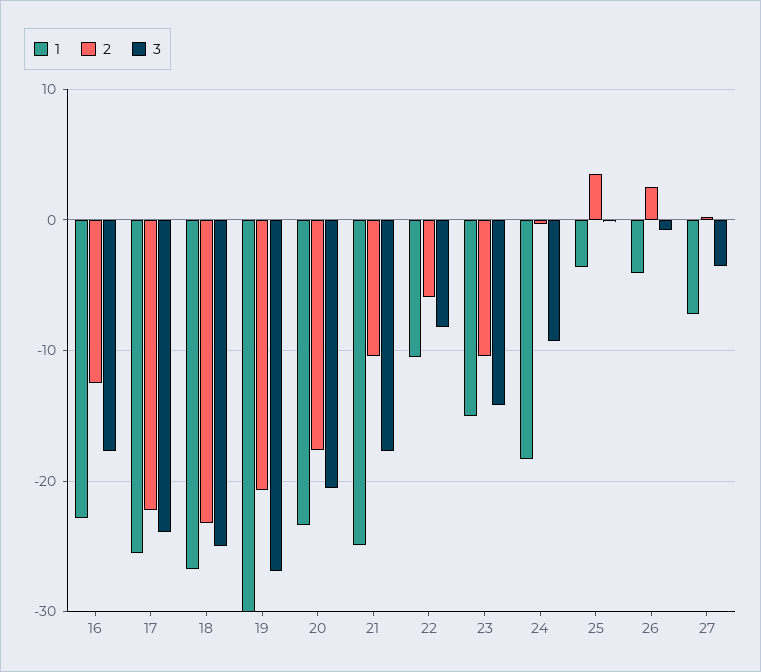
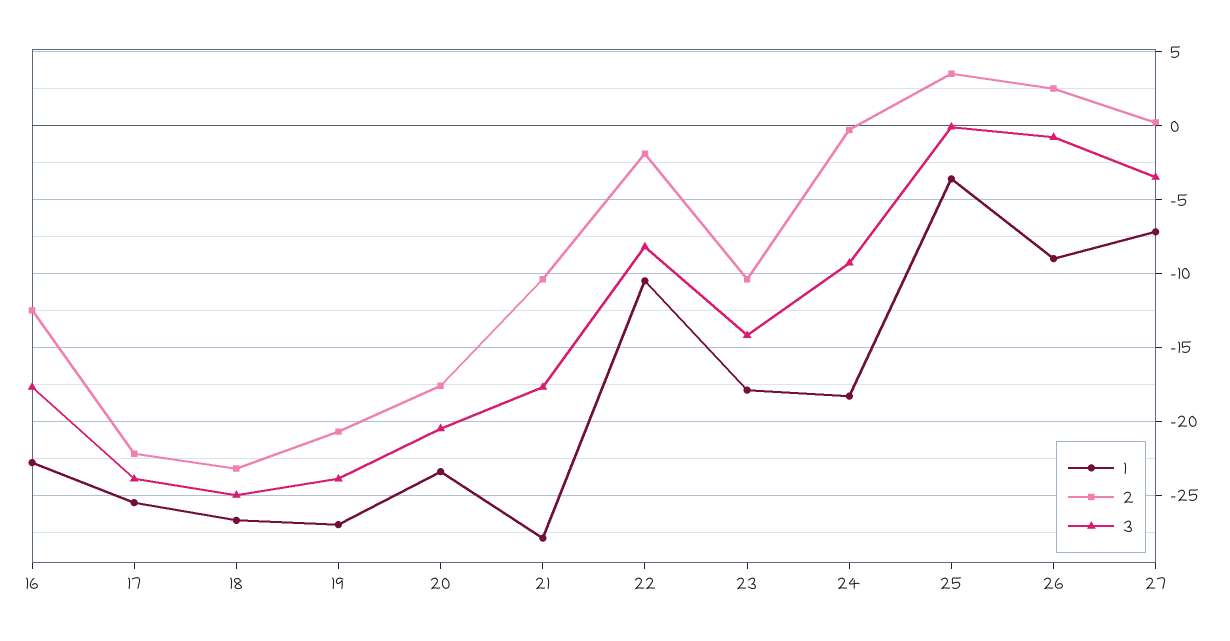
1, 19: -30 -> -27
3, 19: -27 -> -24
1, 21: -25 -> -28
2, 22: -6 -> -2
1, 23: -15 -> -18
1, 26: -4 -> -9

